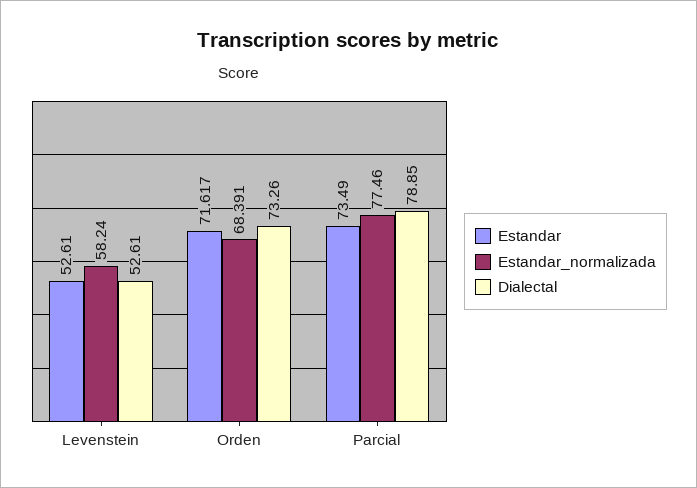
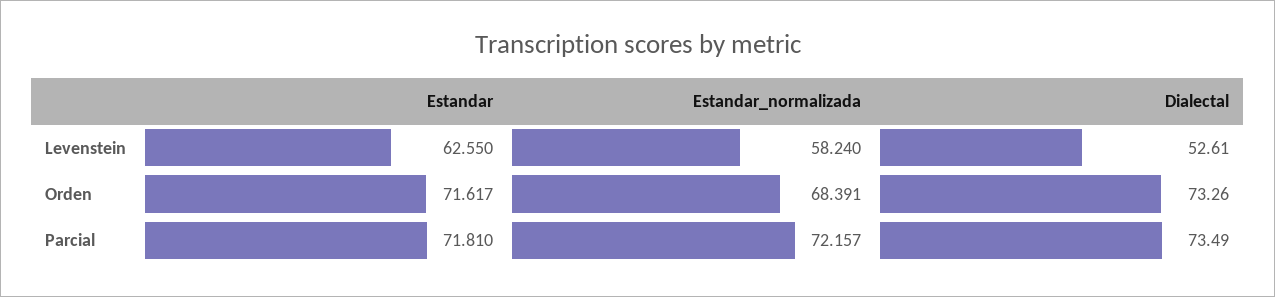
Estandar, Levenstein: 52.61 -> 62.55
Estandar, Parcial: 73.49 -> 71.81
Estandar_normalizada, Parcial: 77.46 -> 72.157
Dialectal, Parcial: 78.85 -> 73.49

